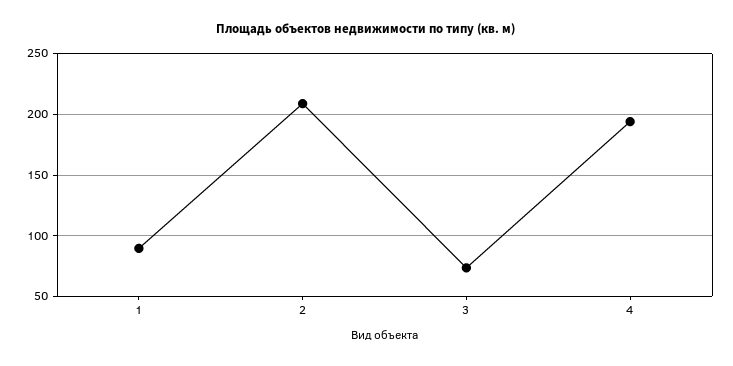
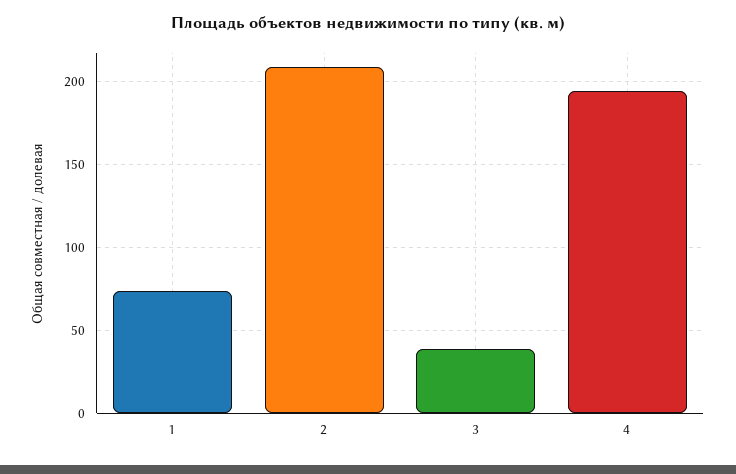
1: 90 -> 75
3: 75 -> 40

